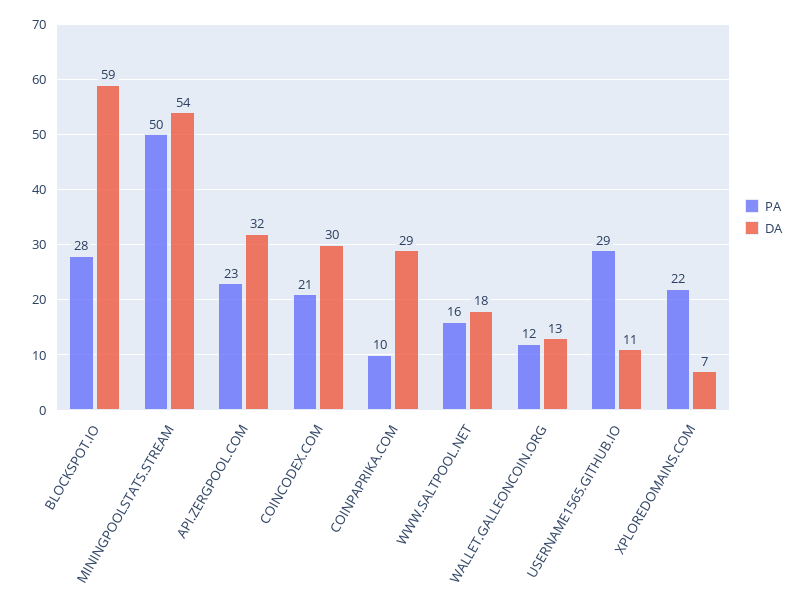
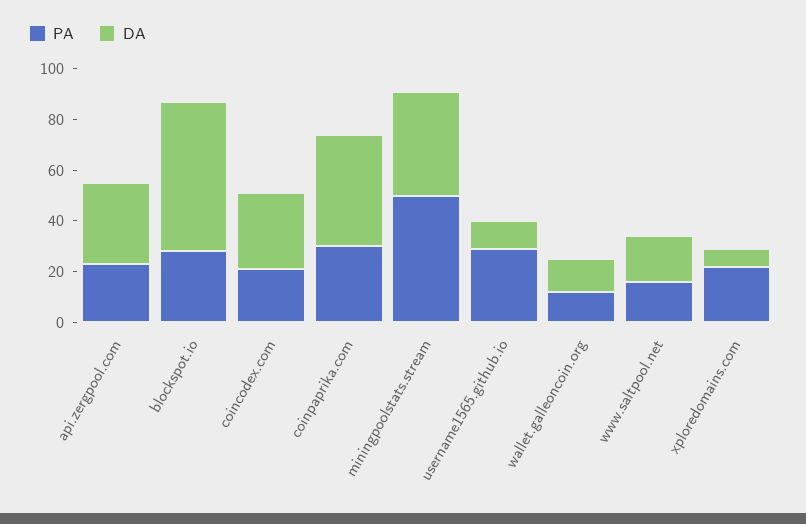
DA, MININGPOOLSTATS.STREAM: 54 -> 40
PA, COINPAPRIKA.COM: 10 -> 30
DA, COINPAPRIKA.COM: 29 -> 45

